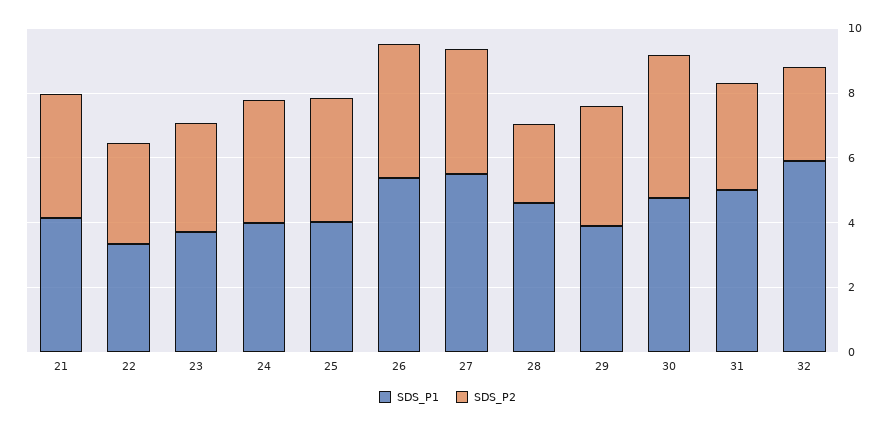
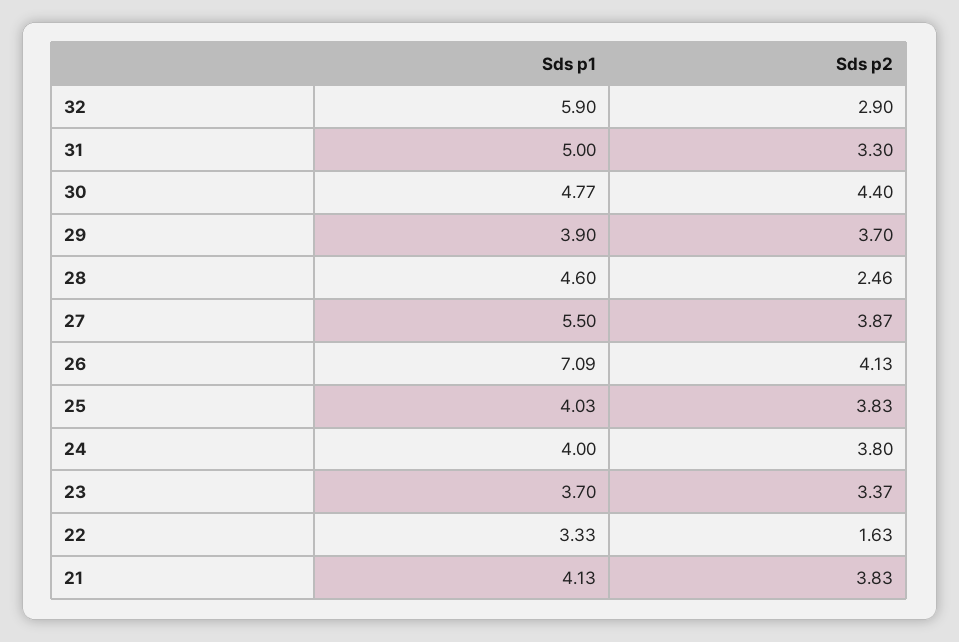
SDS_P2, 22: 3 -> 1.63
SDS_P1, 26: 5.5 -> 7.09

